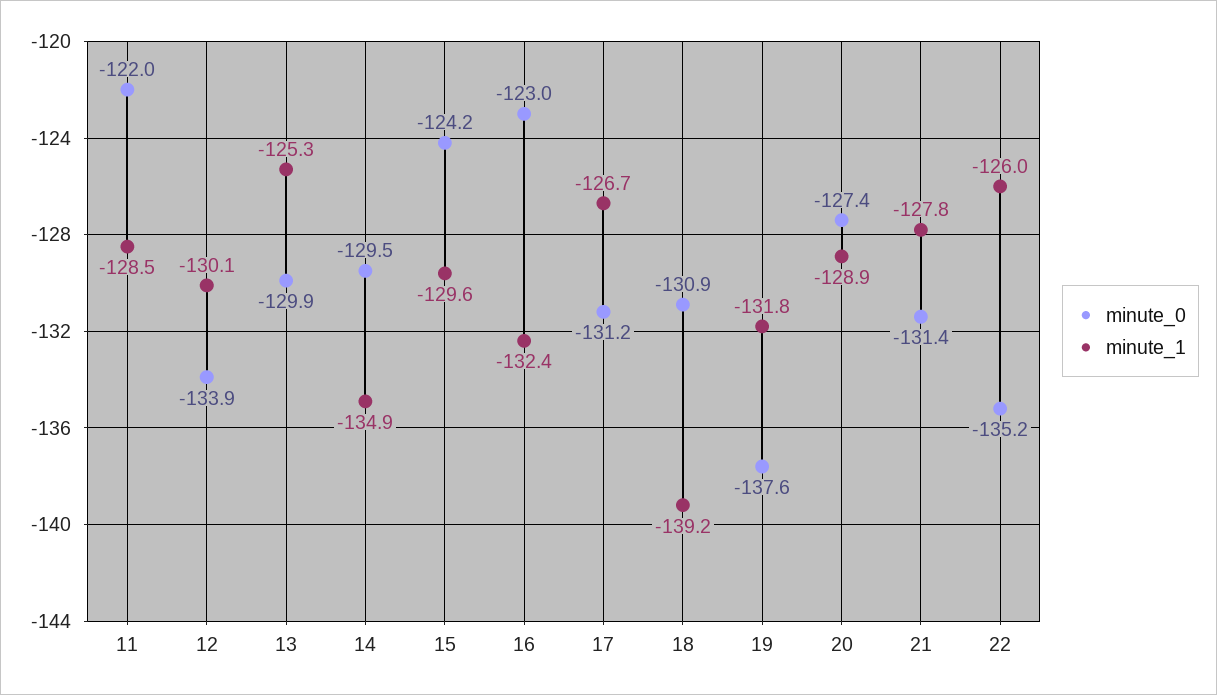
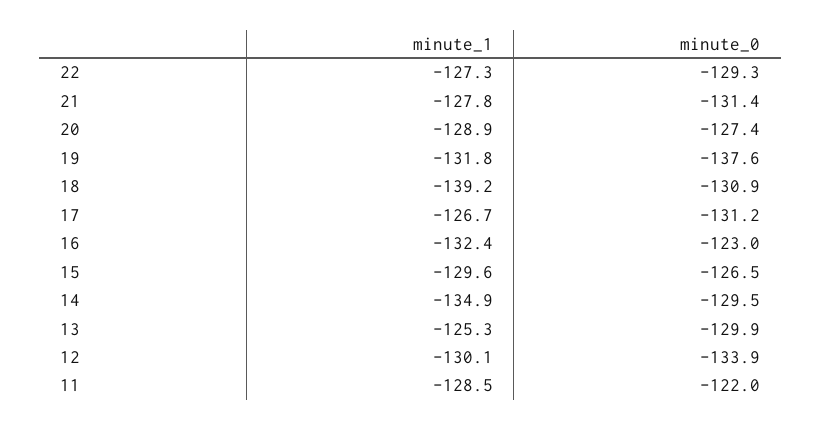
minute_0, 15: -124.2 -> -126.5
minute_0, 22: -135.2 -> -129.3
minute_1, 22: -126 -> -127.3

